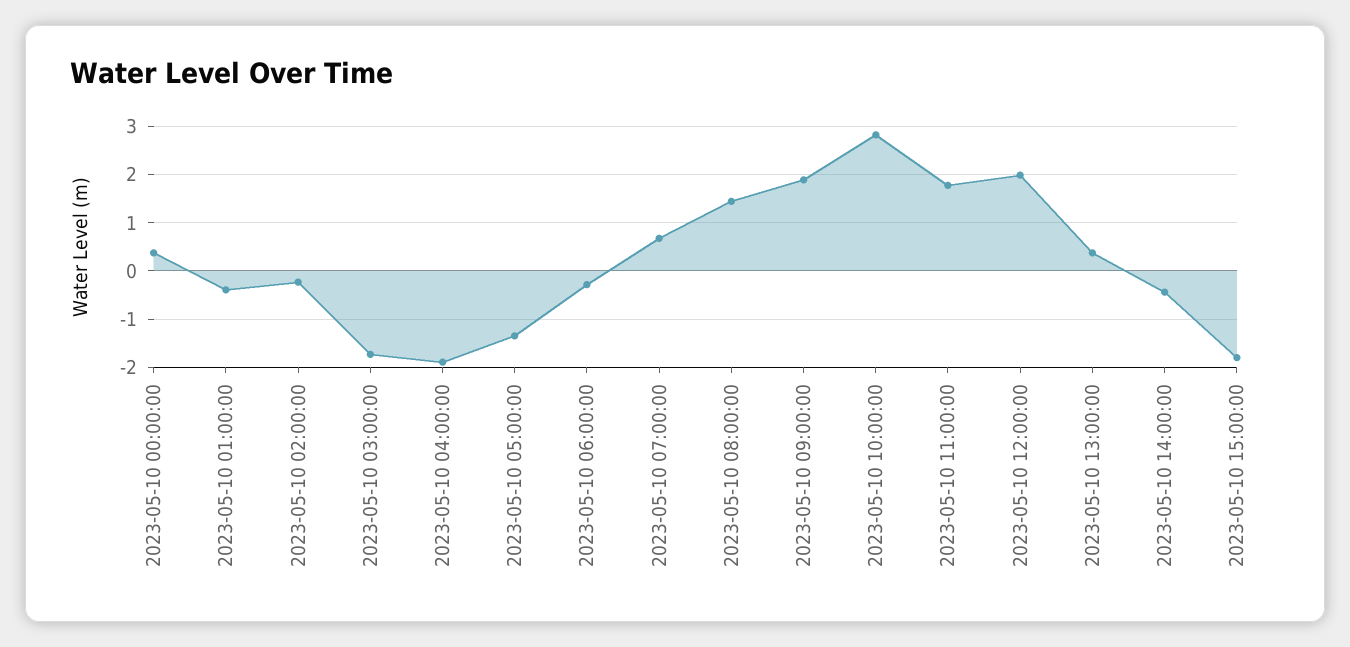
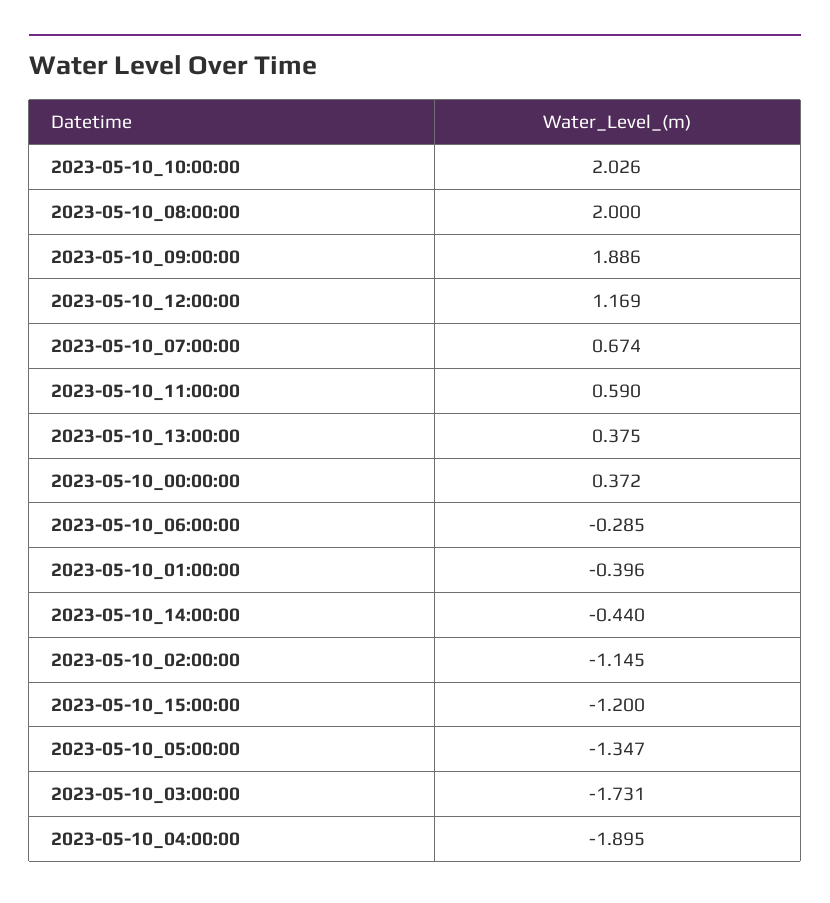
2023-05-10 02:00:00: -0.2 -> -1.145
2023-05-10 08:00:00: 1.4 -> 2
2023-05-10 10:00:00: 2.8 -> 2.026
2023-05-10 11:00:00: 1.8 -> 0.59
2023-05-10 12:00:00: 2 -> 1.169
2023-05-10 15:00:00: -1.8 -> -1.2

